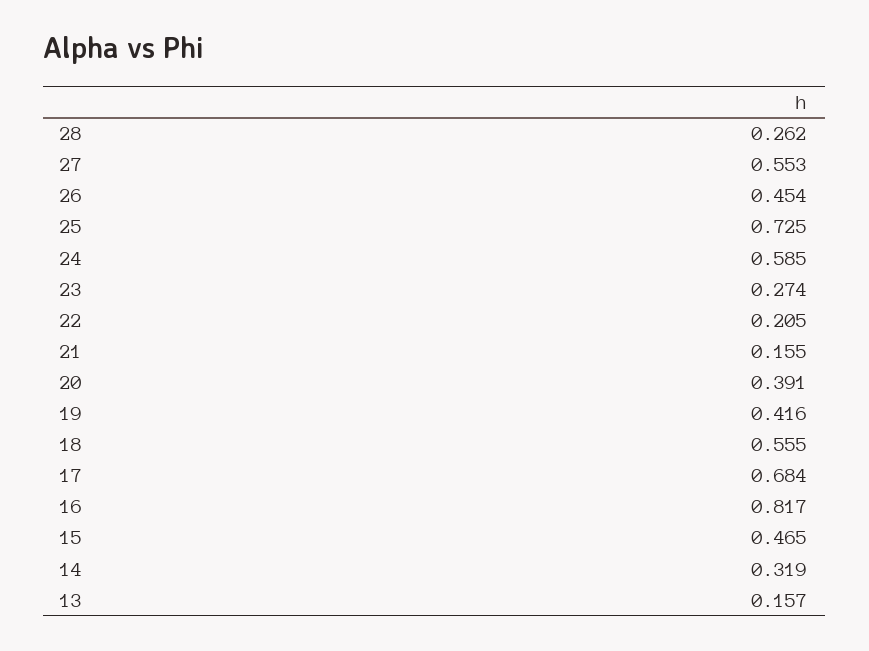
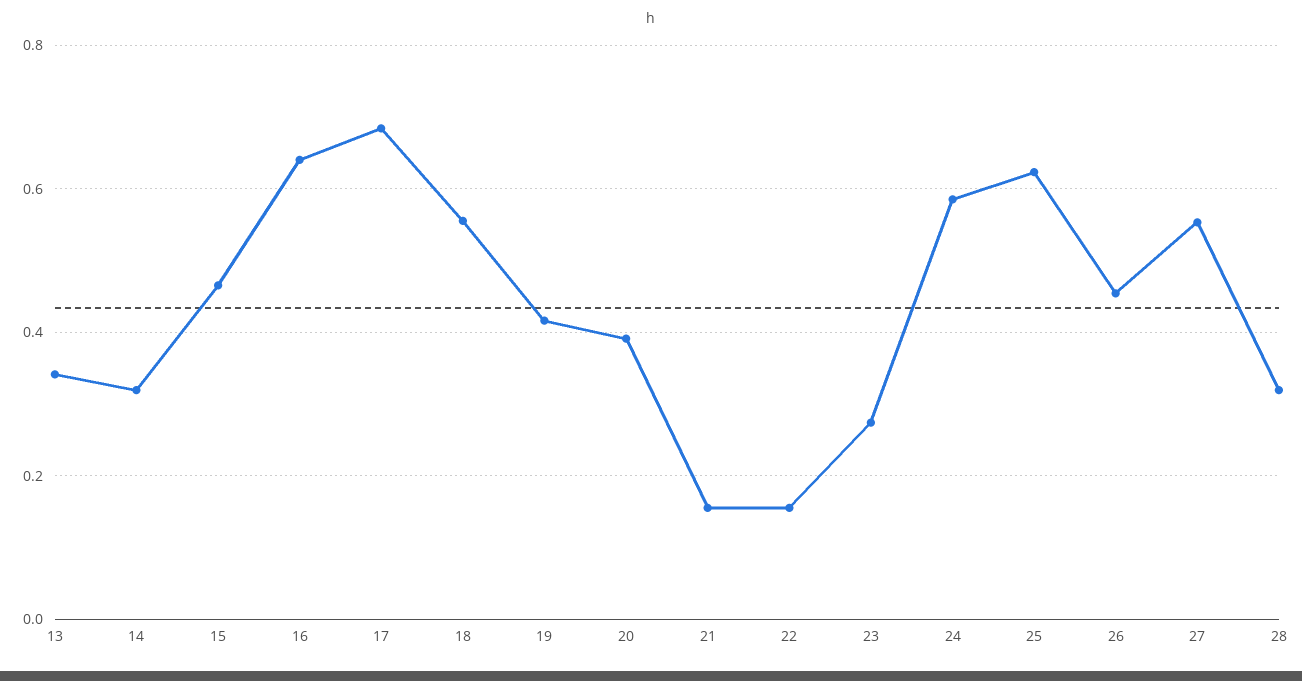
28: 0.262 -> 0.32
25: 0.725 -> 0.62
22: 0.205 -> 0.16
16: 0.817 -> 0.64
13: 0.157 -> 0.34

